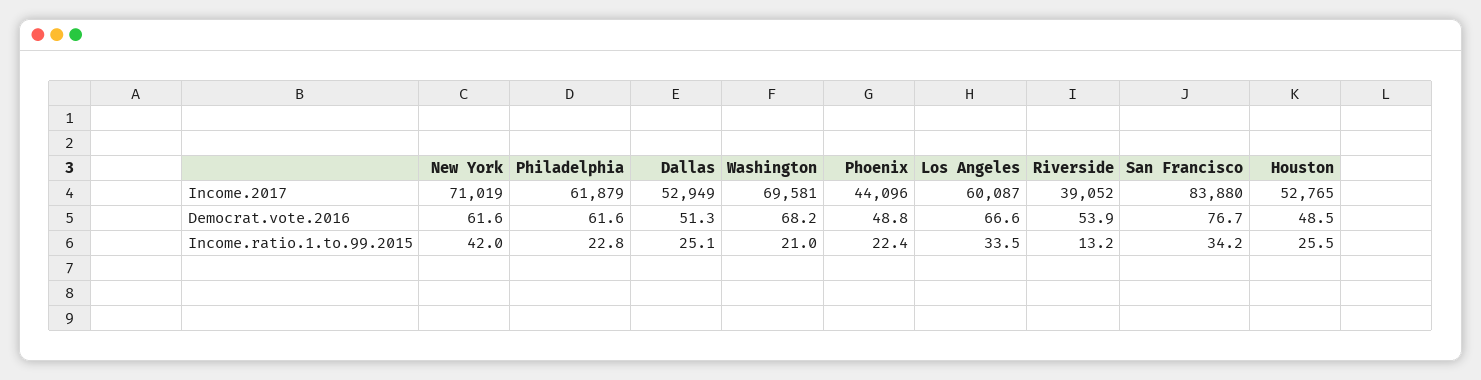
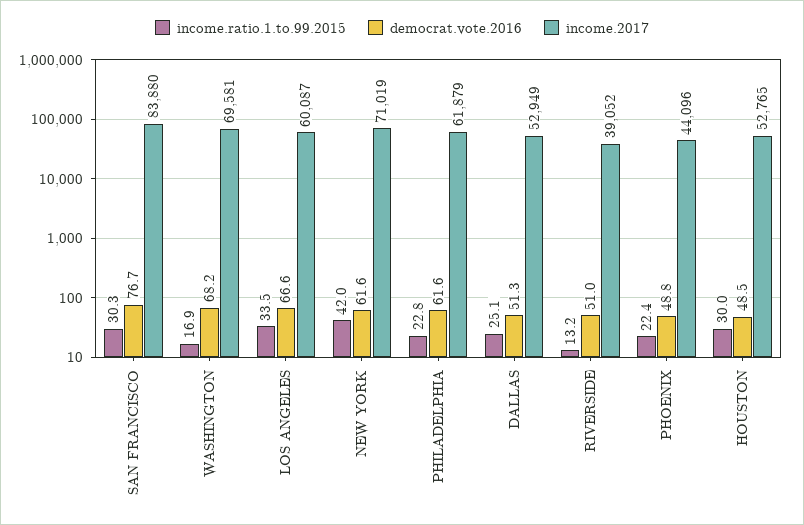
Democrat.vote.2016, Riverside: 53.9 -> 51
Income.ratio.1.to.99.2015, Washington: 21 -> 16.9
Income.ratio.1.to.99.2015, San Francisco: 34.2 -> 30.3
Income.ratio.1.to.99.2015, Houston: 25.5 -> 30

